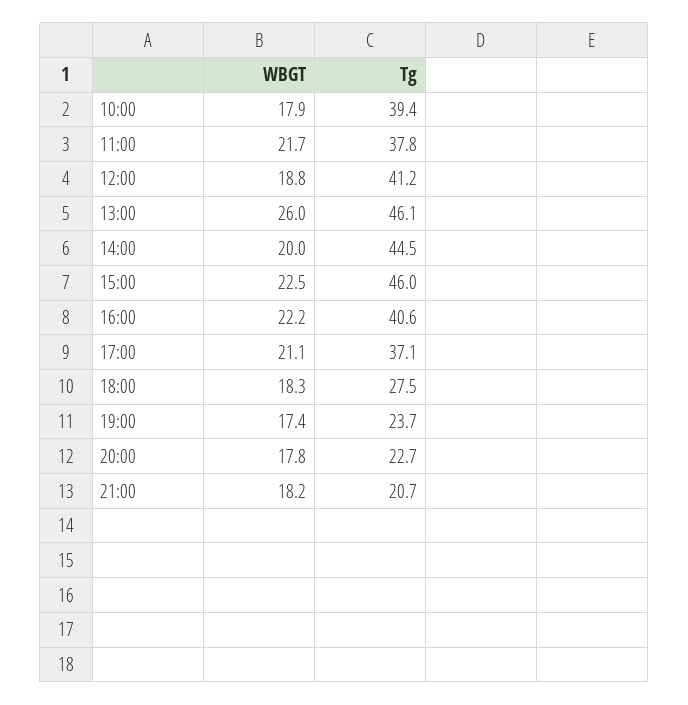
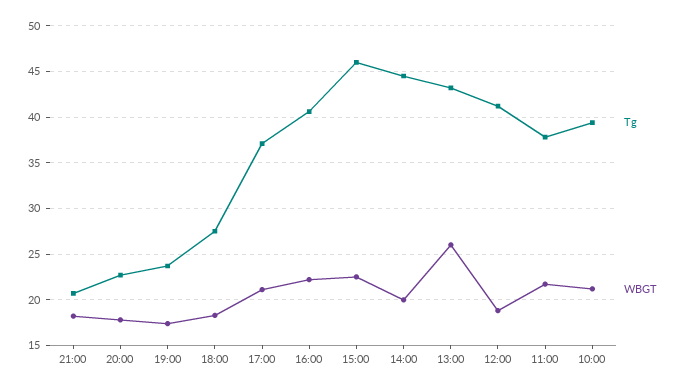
WBGT, 10:00: 17.9 -> 21
Tg, 13:00: 46.1 -> 43

